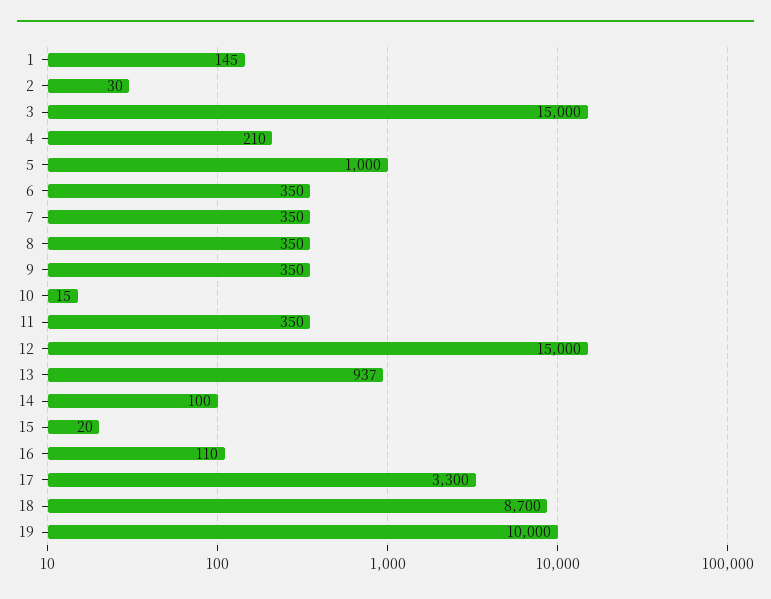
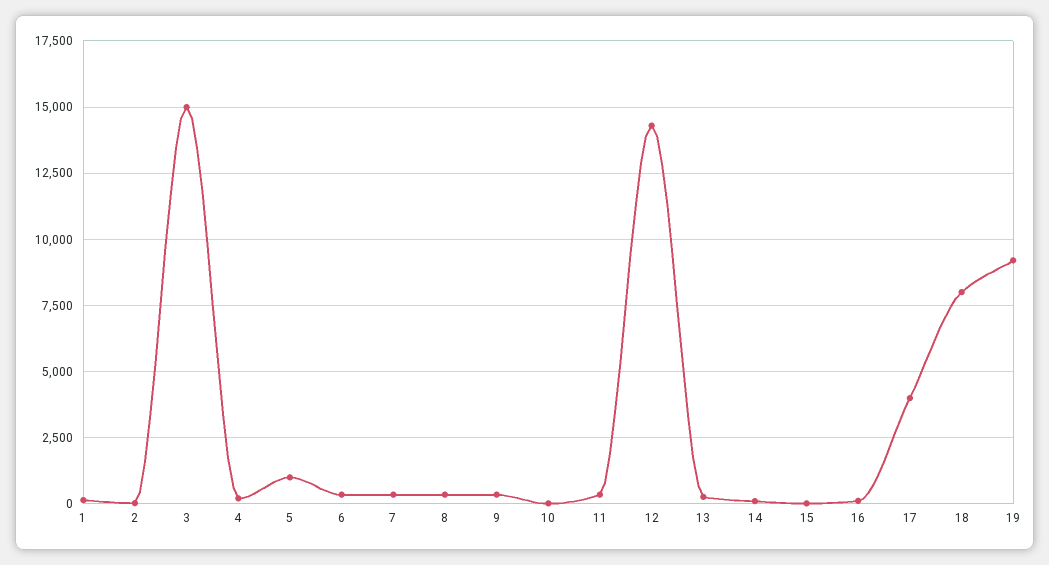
12: 15000 -> 14250
13: 937 -> 250
17: 3300 -> 4000
18: 8700 -> 8000
19: 10000 -> 9250

